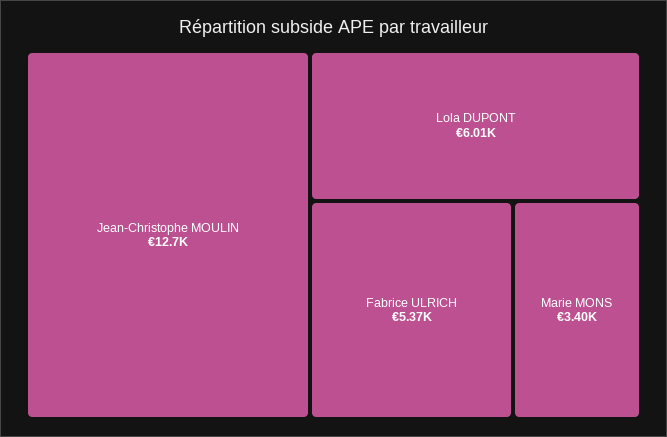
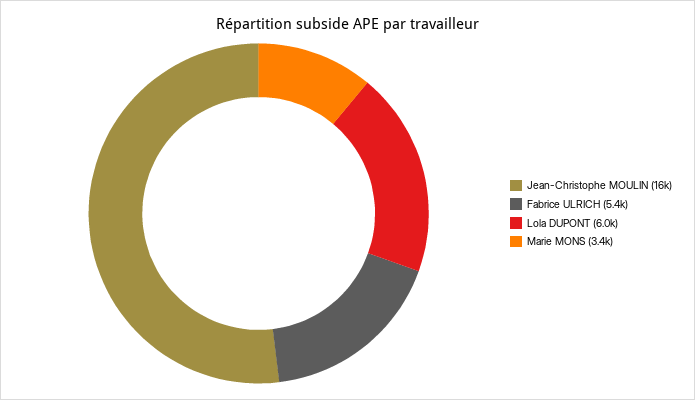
Jean-Christophe MOULIN: 12700 -> 16000

